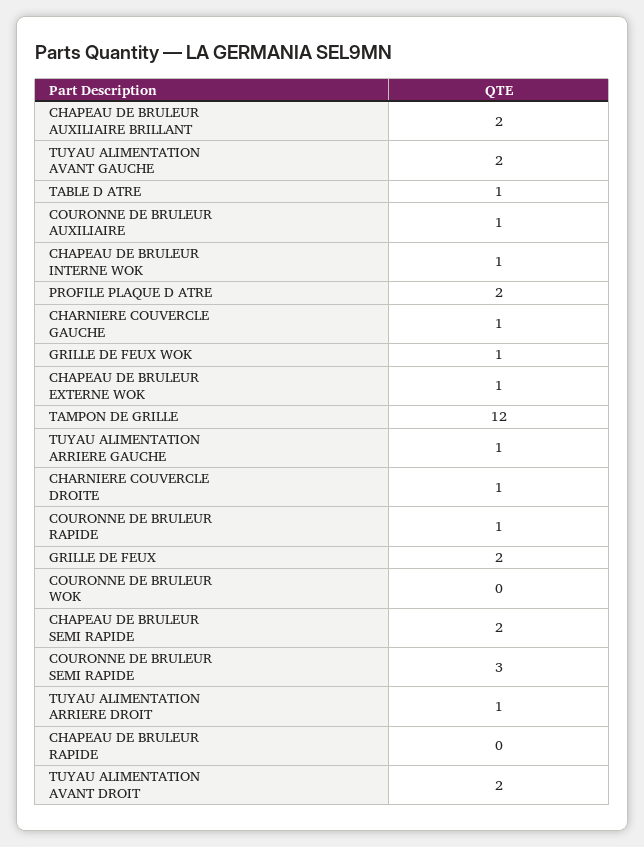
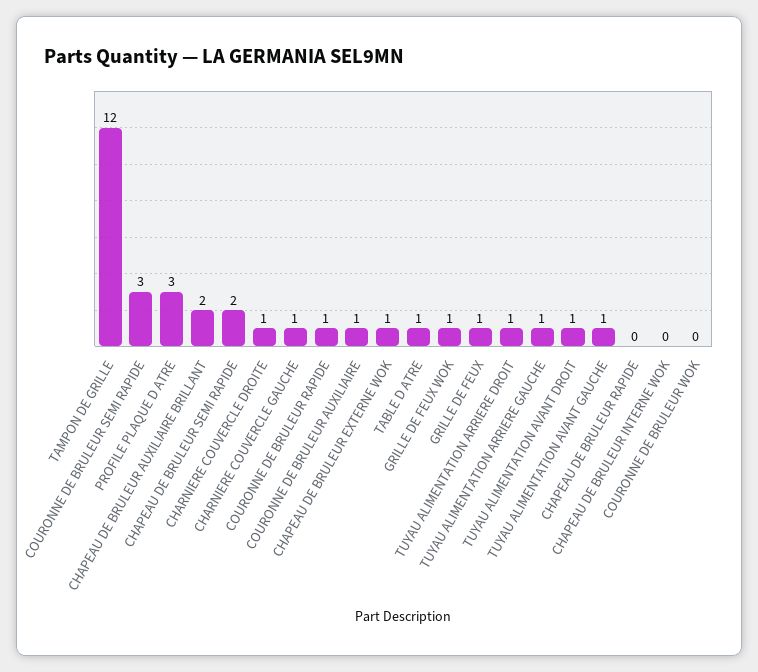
TUYAU ALIMENTATION AVANT GAUCHE: 2 -> 1
CHAPEAU DE BRULEUR INTERNE WOK: 1 -> 0
PROFILE PLAQUE D ATRE: 2 -> 3
GRILLE DE FEUX: 2 -> 1
TUYAU ALIMENTATION AVANT DROIT: 2 -> 1

